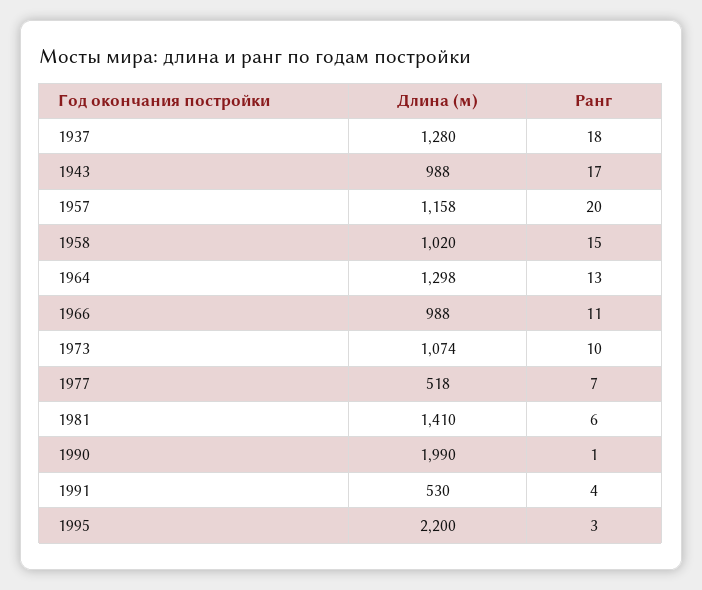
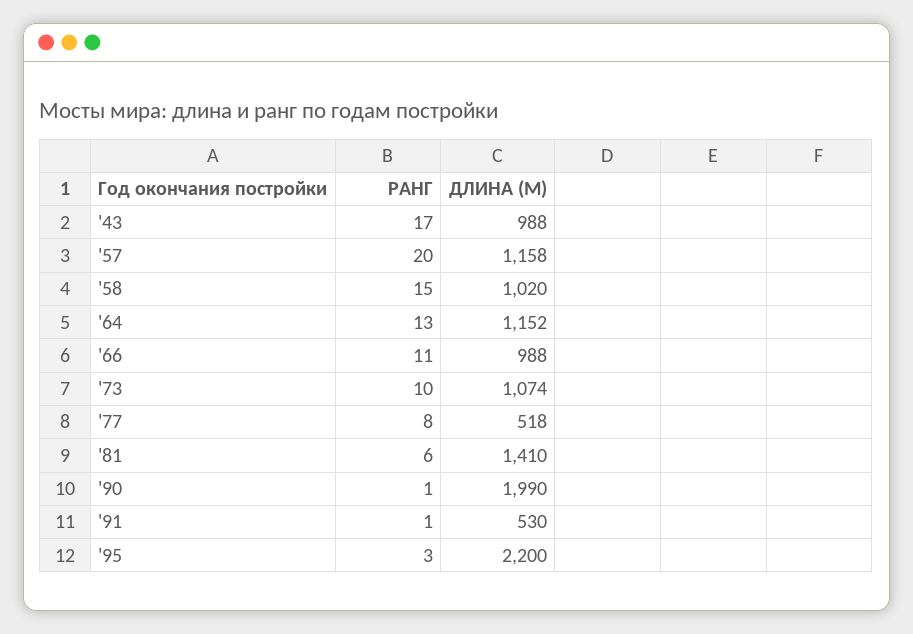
Длина (м), 1937: 1280 -> none
Ранг, 1937: 18 -> none
Длина (м), 1964: 1298 -> 1152
Ранг, 1977: 7 -> 8
Ранг, 1991: 4 -> 1

